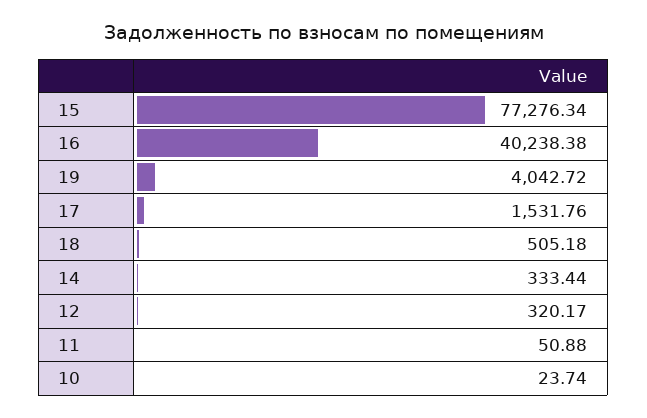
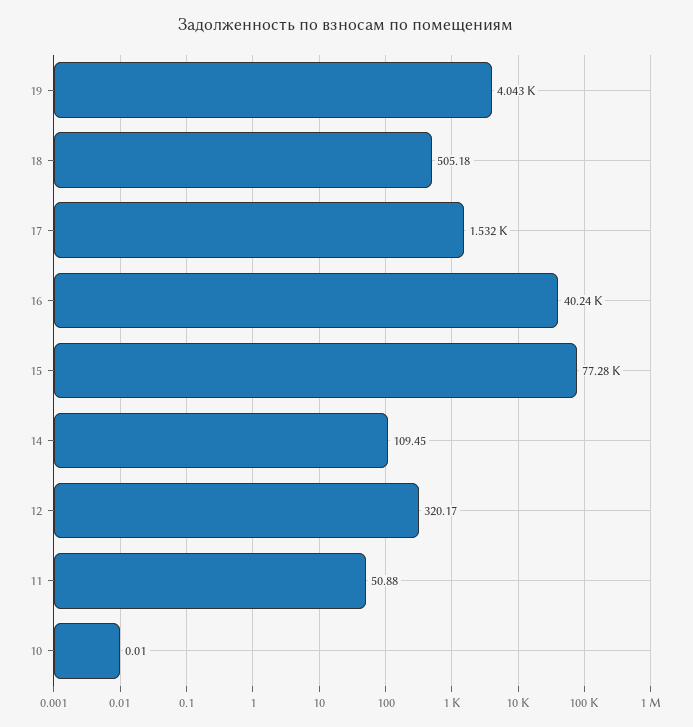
14: 333.44 -> 109.45
10: 23.74 -> 0.01

